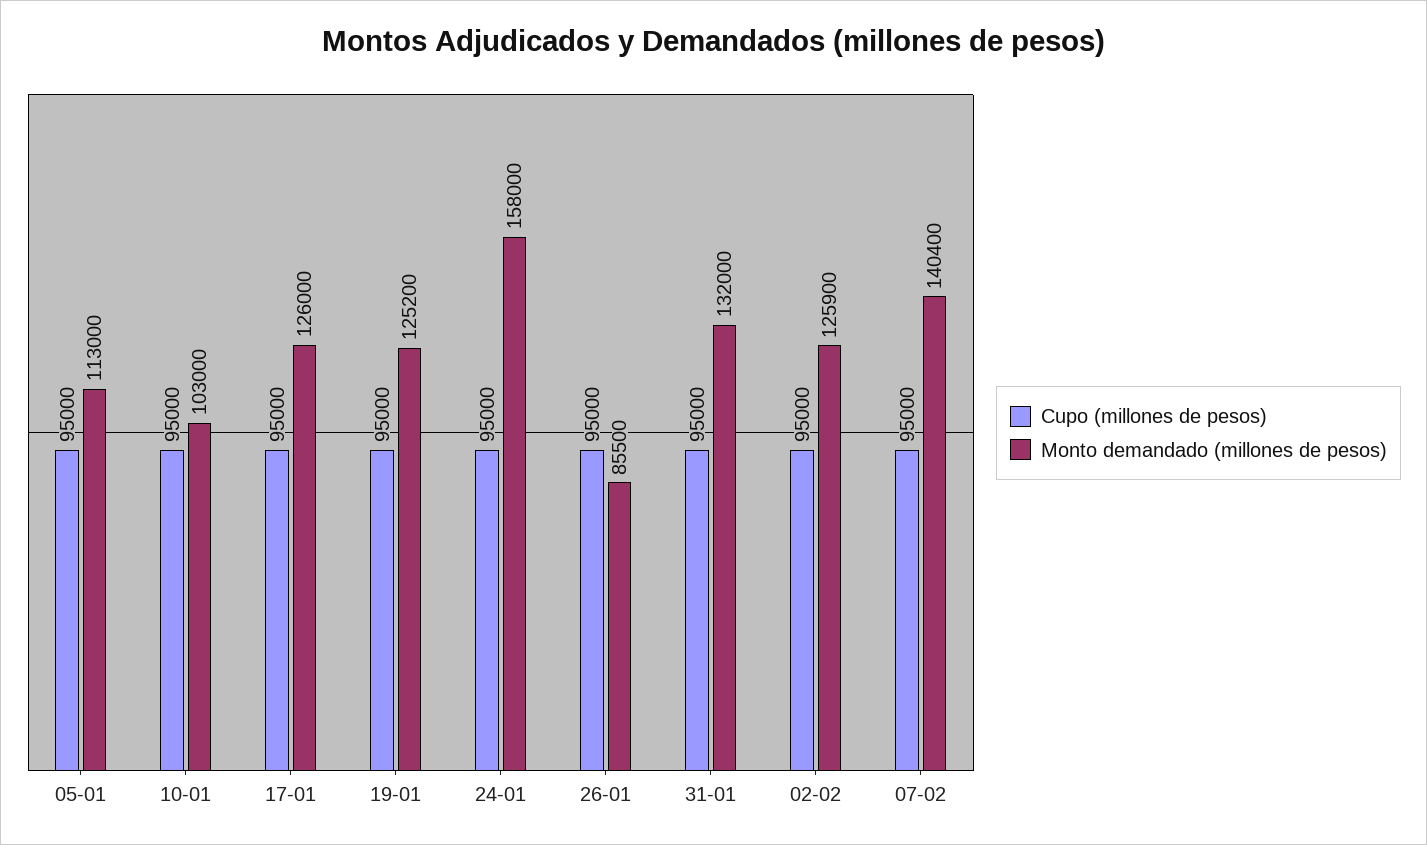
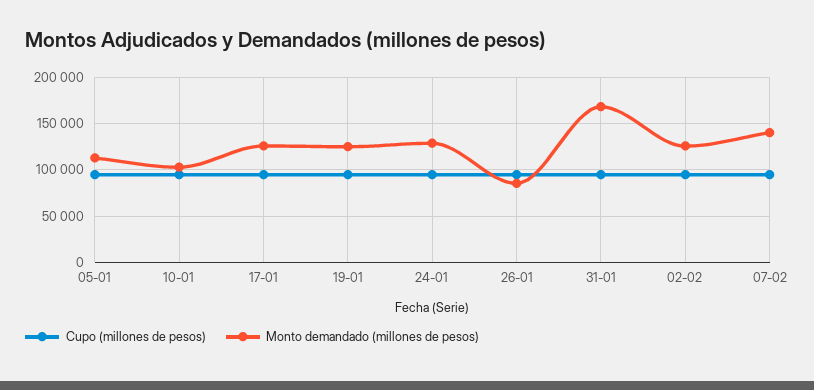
Monto demandado (millones de pesos), 24-01: 158000 -> 130000
Monto demandado (millones de pesos), 31-01: 132000 -> 170000

